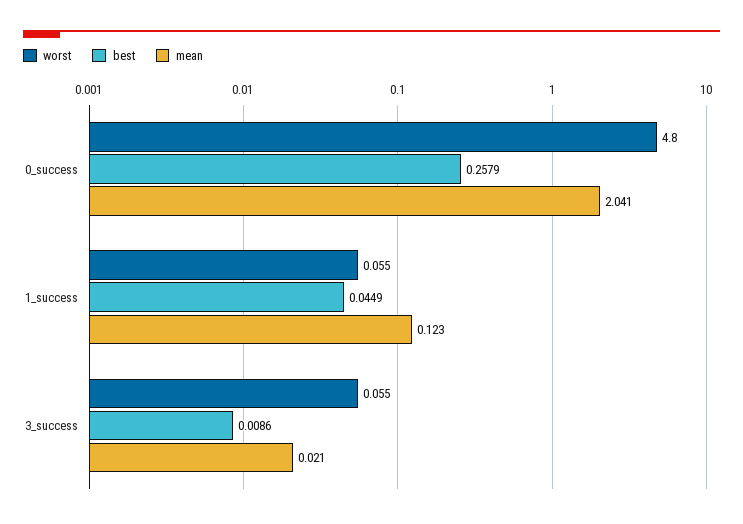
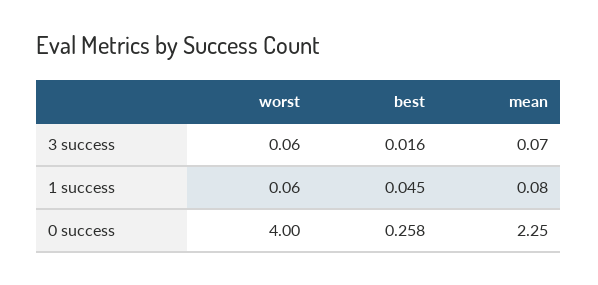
worst, 0_success: 4.8 -> 4
mean, 0_success: 2.041 -> 2.25
mean, 1_success: 0.123 -> 0.08
best, 3_success: 0.0086 -> 0.016
mean, 3_success: 0.021 -> 0.07

